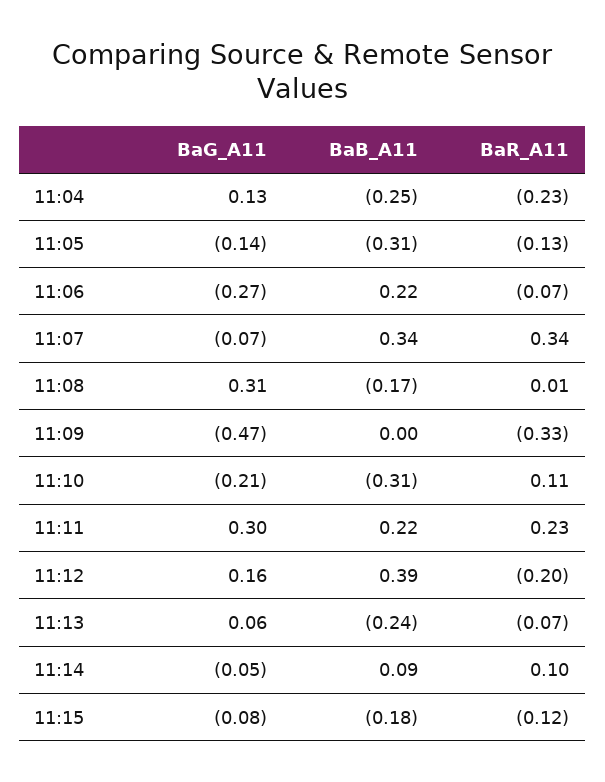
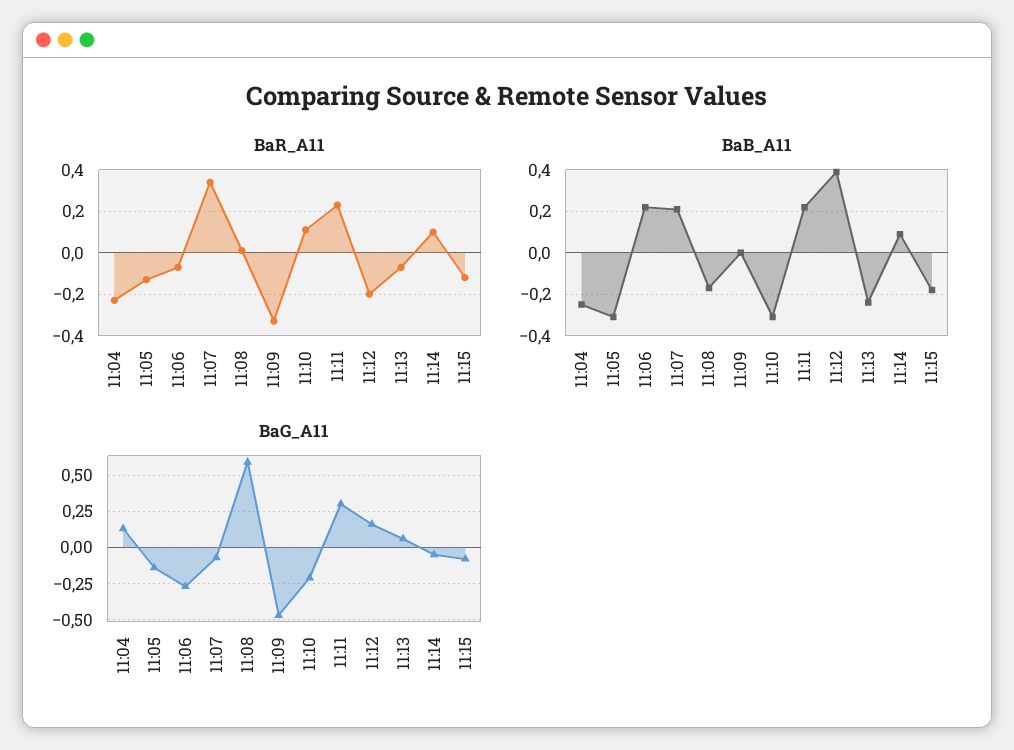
BaB_A11, 11:07: 0.34 -> 0.2
BaG_A11, 11:08: 0.31 -> 0.6

